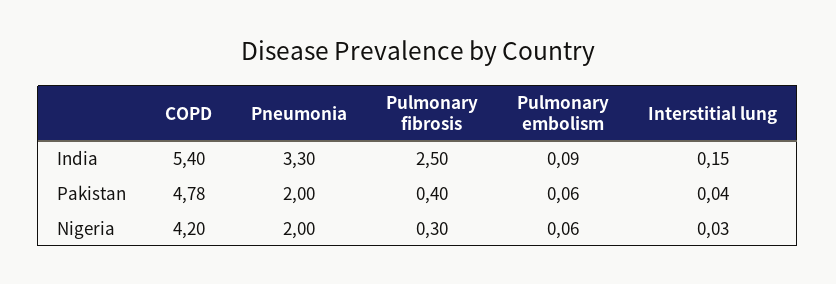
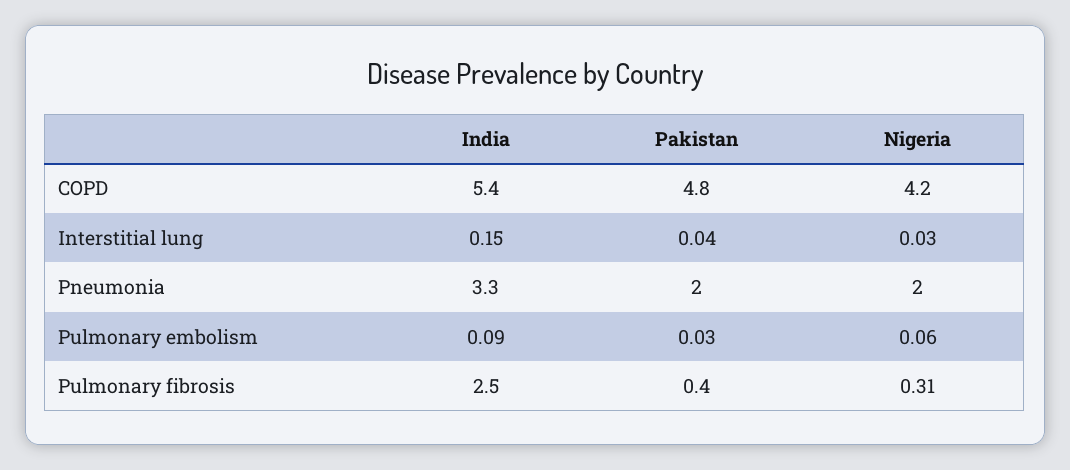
COPD, Pakistan: 4.78 -> 4.8
Pulmonary embolism, Pakistan: 0.06 -> 0.03
Pulmonary fibrosis, Nigeria: 0.3 -> 0.31

